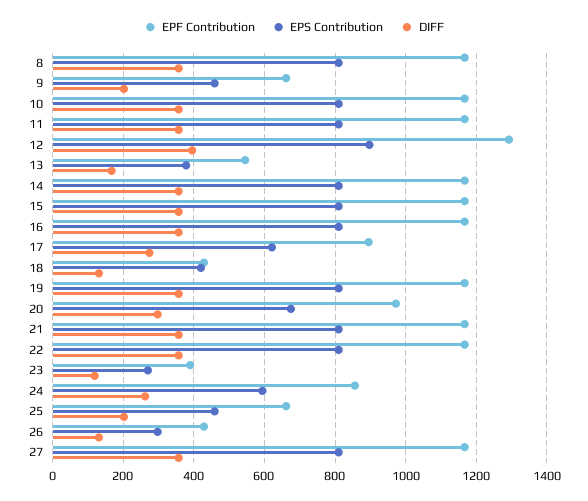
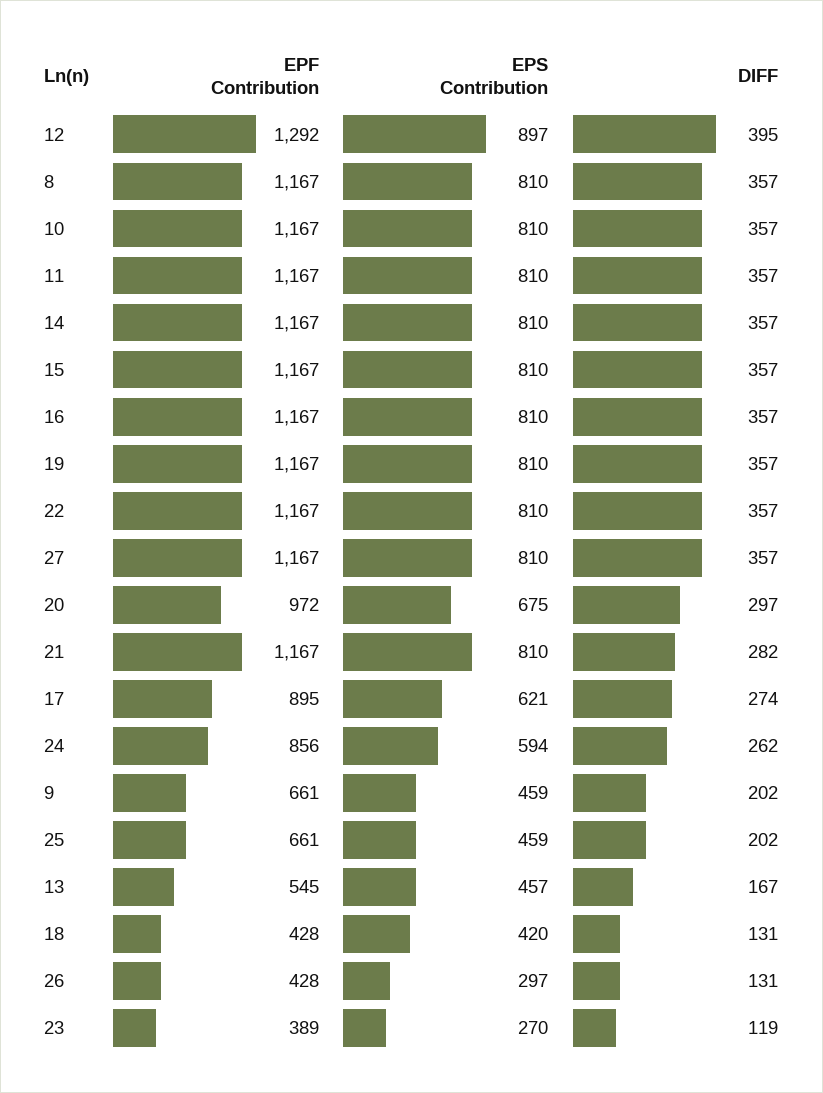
EPS Contribution, 13: 380 -> 457
DIFF, 21: 360 -> 282

